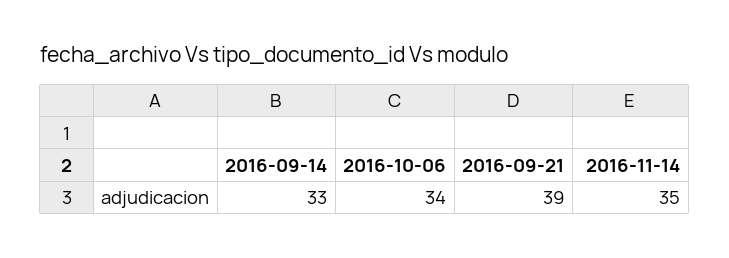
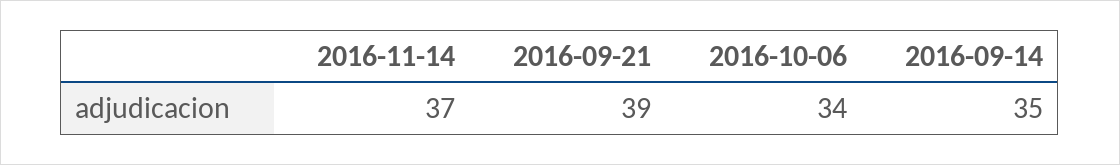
2016-09-14: 33 -> 35
2016-11-14: 35 -> 37

